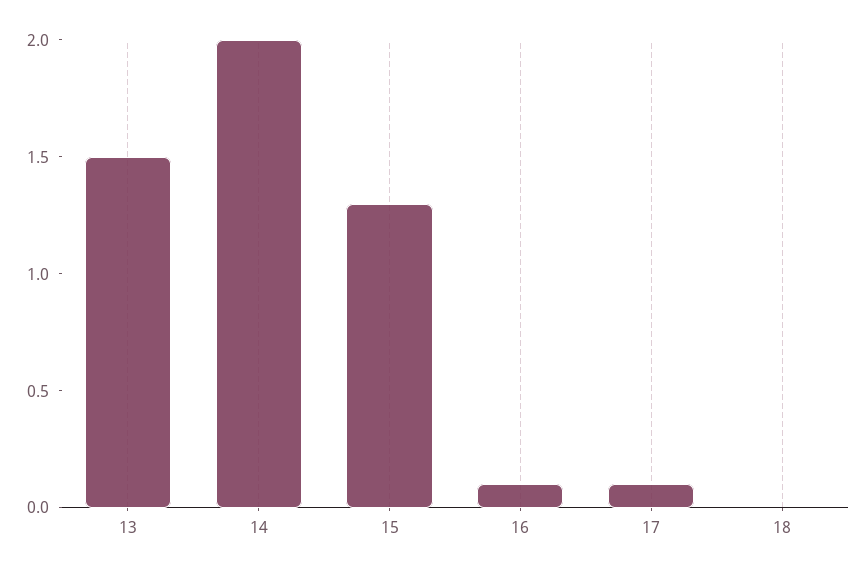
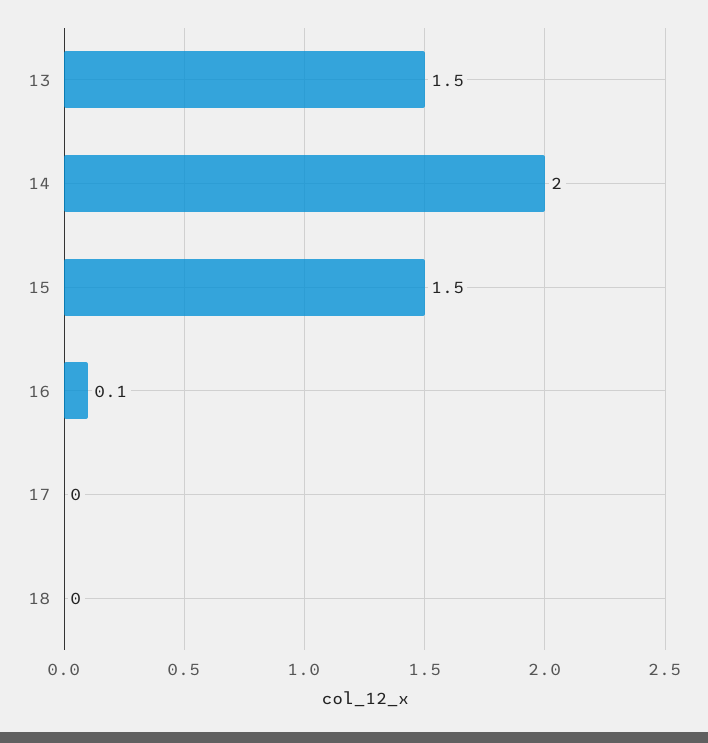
15: 1.3 -> 1.5
17: 0.1 -> 0

